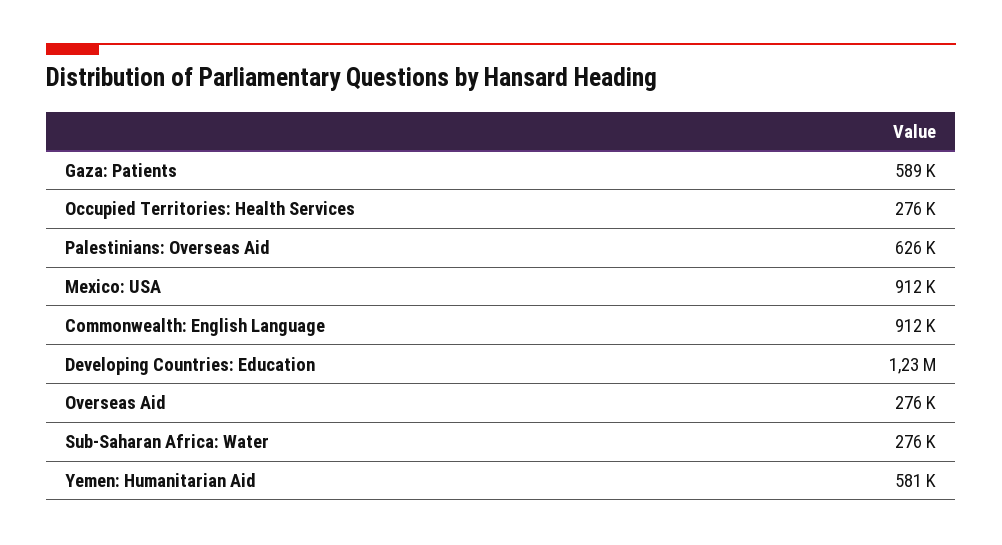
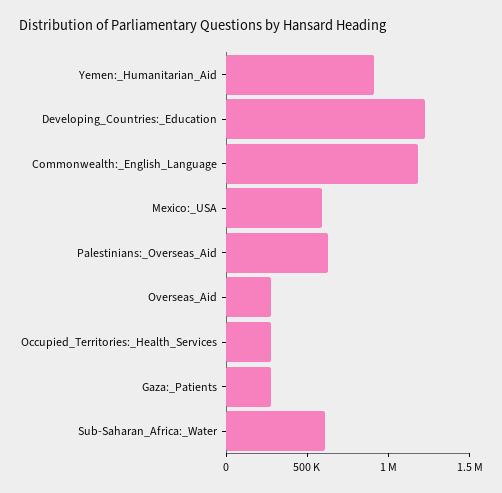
Gaza: Patients: 589000 -> 300000
Mexico: USA: 912000 -> 600000
Commonwealth: English Language: 912000 -> 1200000
Sub-Saharan Africa: Water: 276000 -> 600000
Yemen: Humanitarian Aid: 581000 -> 900000

